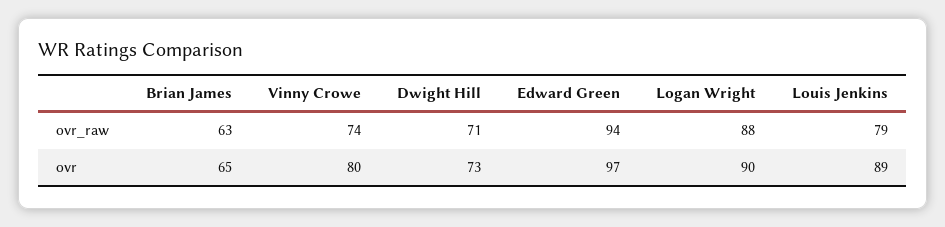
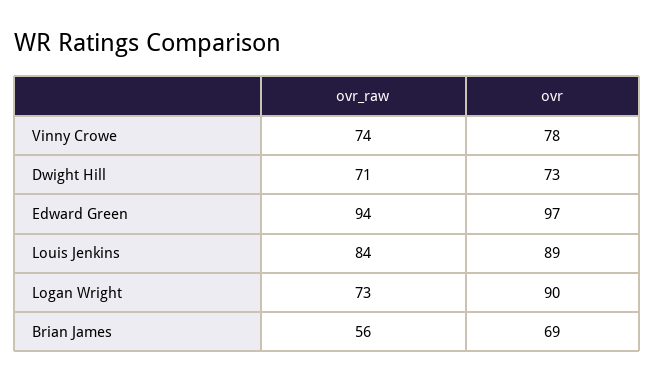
Brian James, ovr_raw: 63 -> 56
Logan Wright, ovr_raw: 88 -> 73
Louis Jenkins, ovr_raw: 79 -> 84
Brian James, ovr: 65 -> 69
Vinny Crowe, ovr: 80 -> 78

